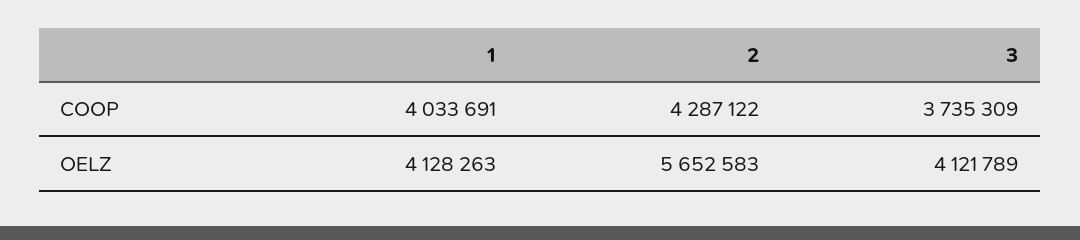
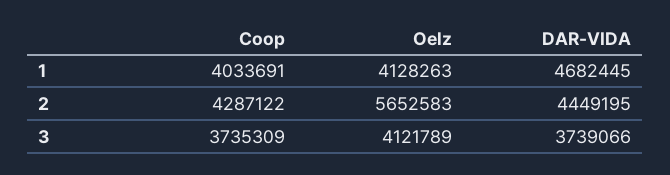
1, DAR-VIDA: none -> 4682445
2, DAR-VIDA: none -> 4449195
3, DAR-VIDA: none -> 3739066

